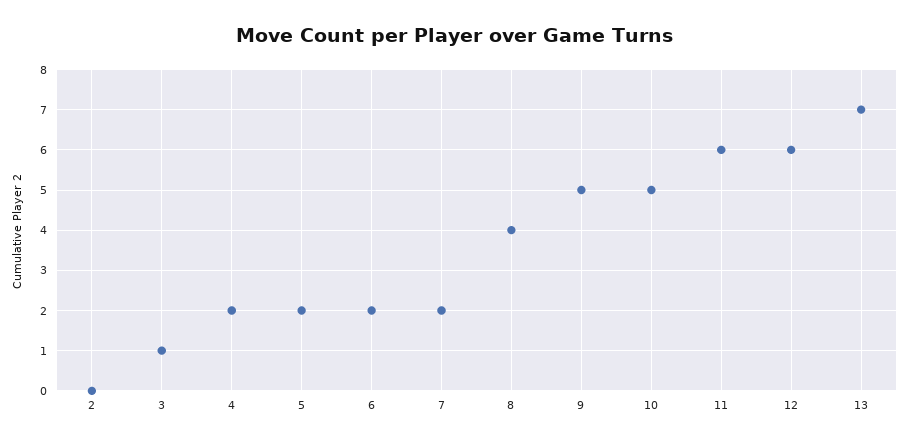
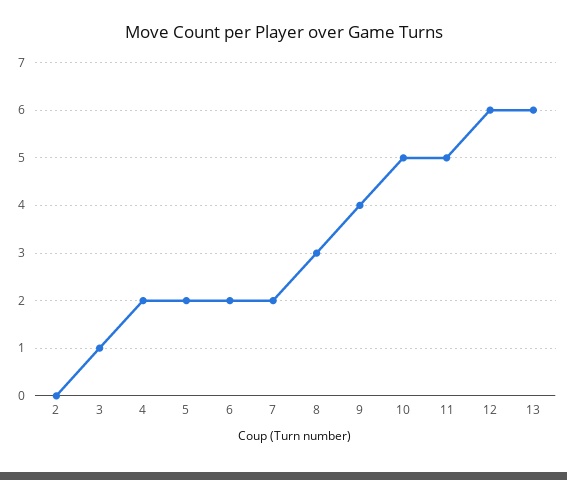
8: 4 -> 3
9: 5 -> 4
11: 6 -> 5
13: 7 -> 6

